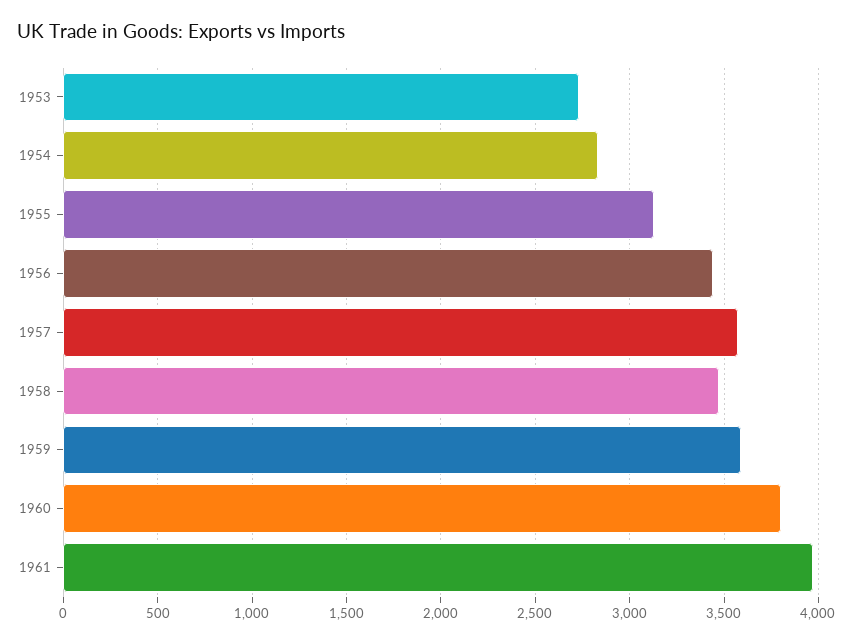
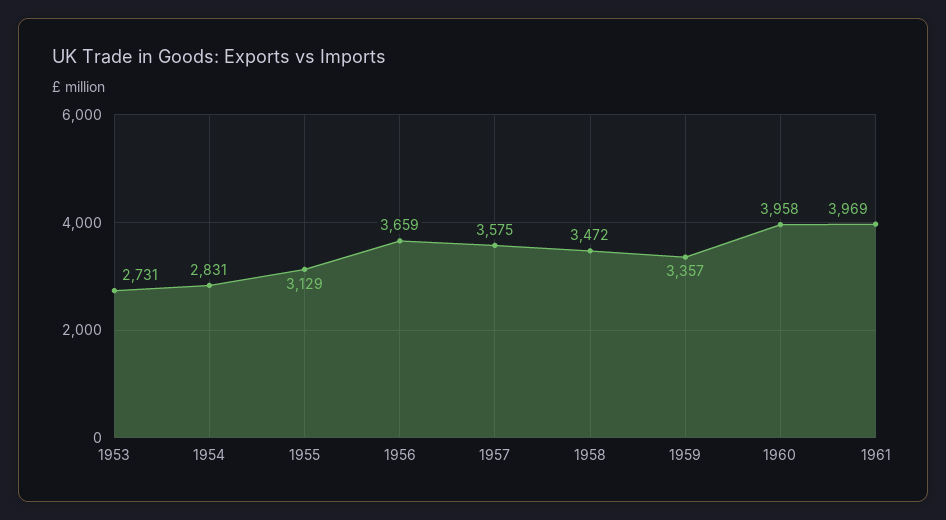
1956: 3450 -> 3659
1959: 3600 -> 3357
1960: 3800 -> 3958

